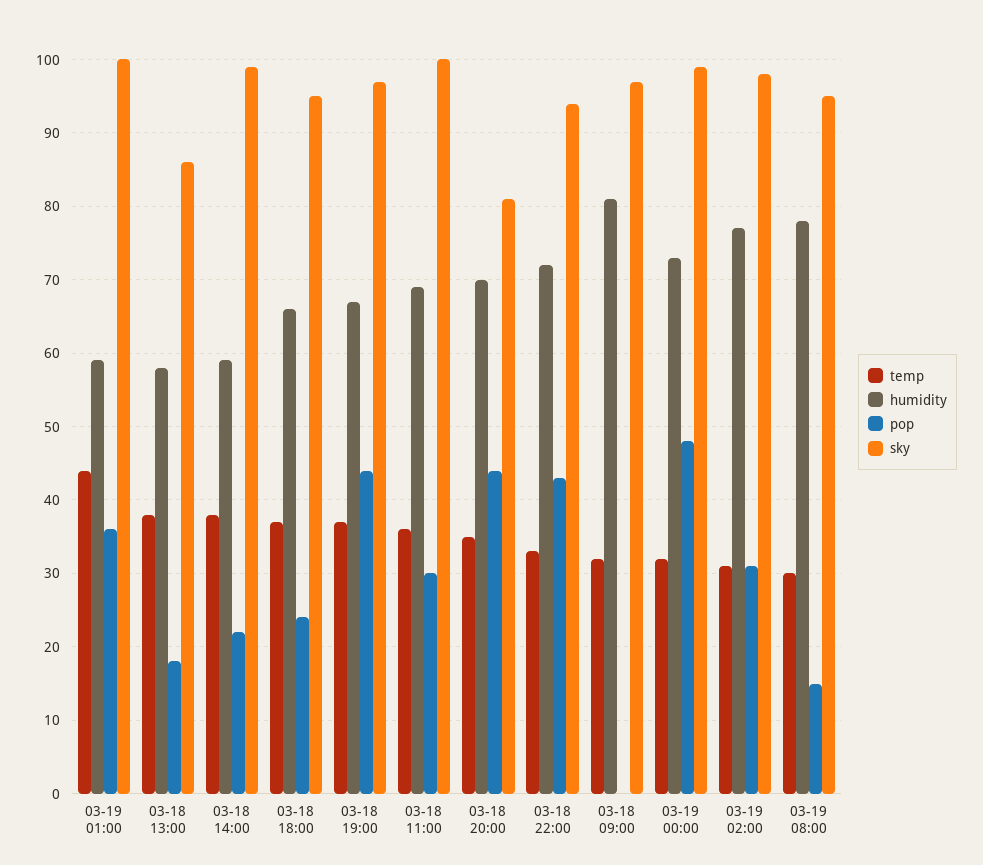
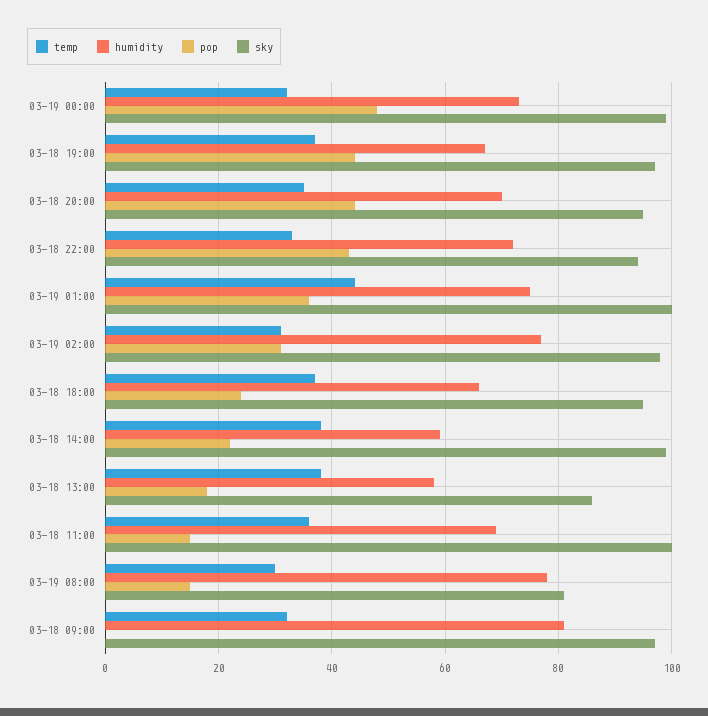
humidity, 03-19 01:00: 59 -> 75
pop, 03-18 11:00: 30 -> 15
sky, 03-18 20:00: 81 -> 95
sky, 03-19 08:00: 95 -> 80

